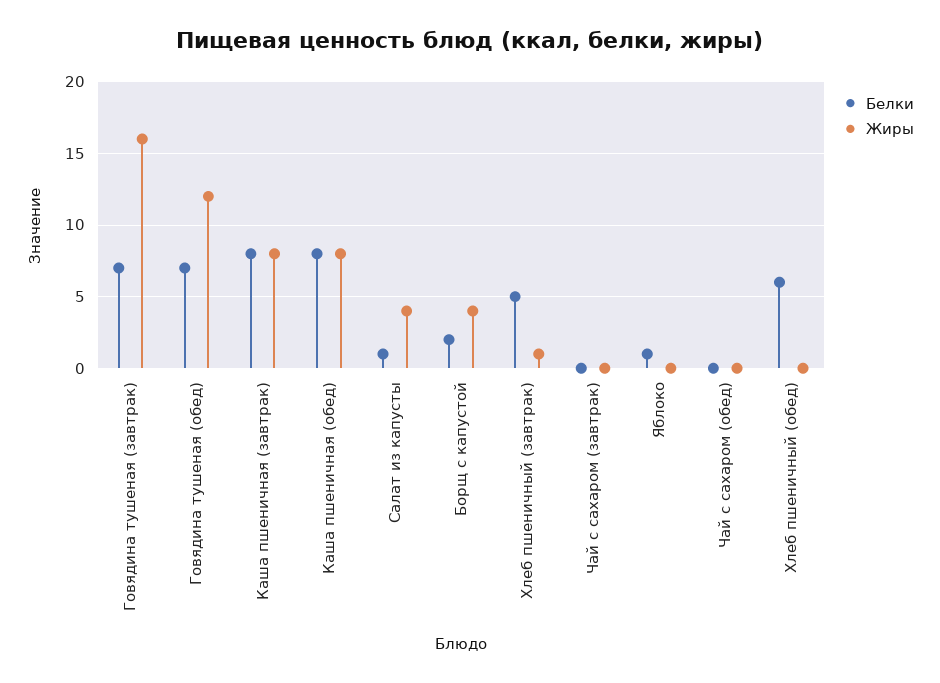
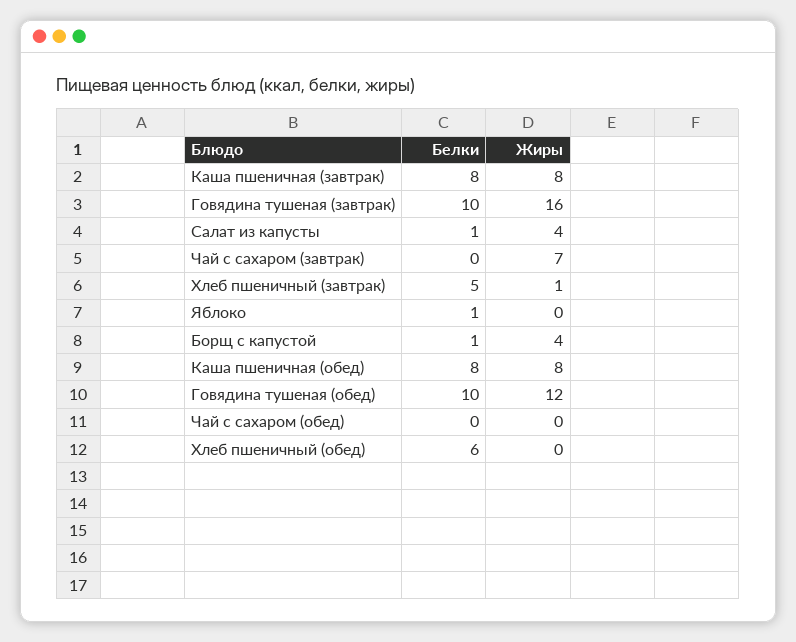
Белки, Говядина тушеная (завтрак): 7 -> 10
Белки, Говядина тушеная (обед): 7 -> 10
Белки, Борщ с капустой: 2 -> 1
Жиры, Чай с сахаром (завтрак): 0 -> 7

